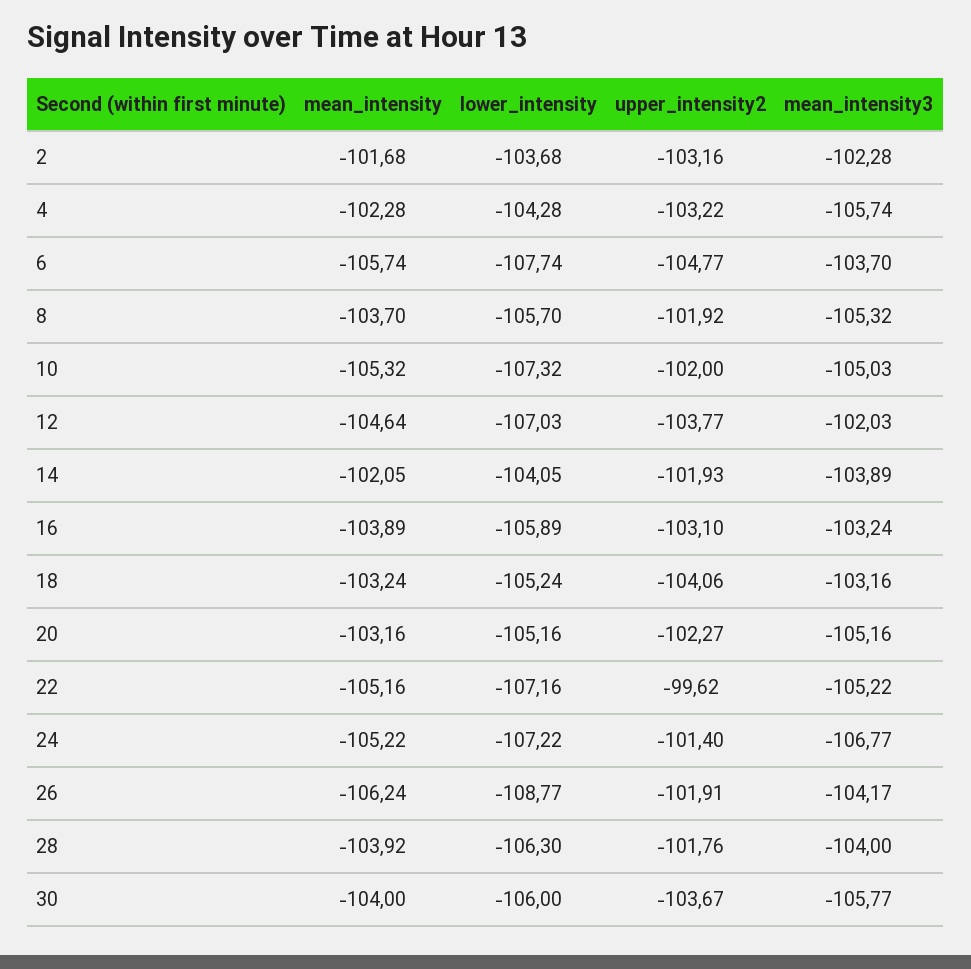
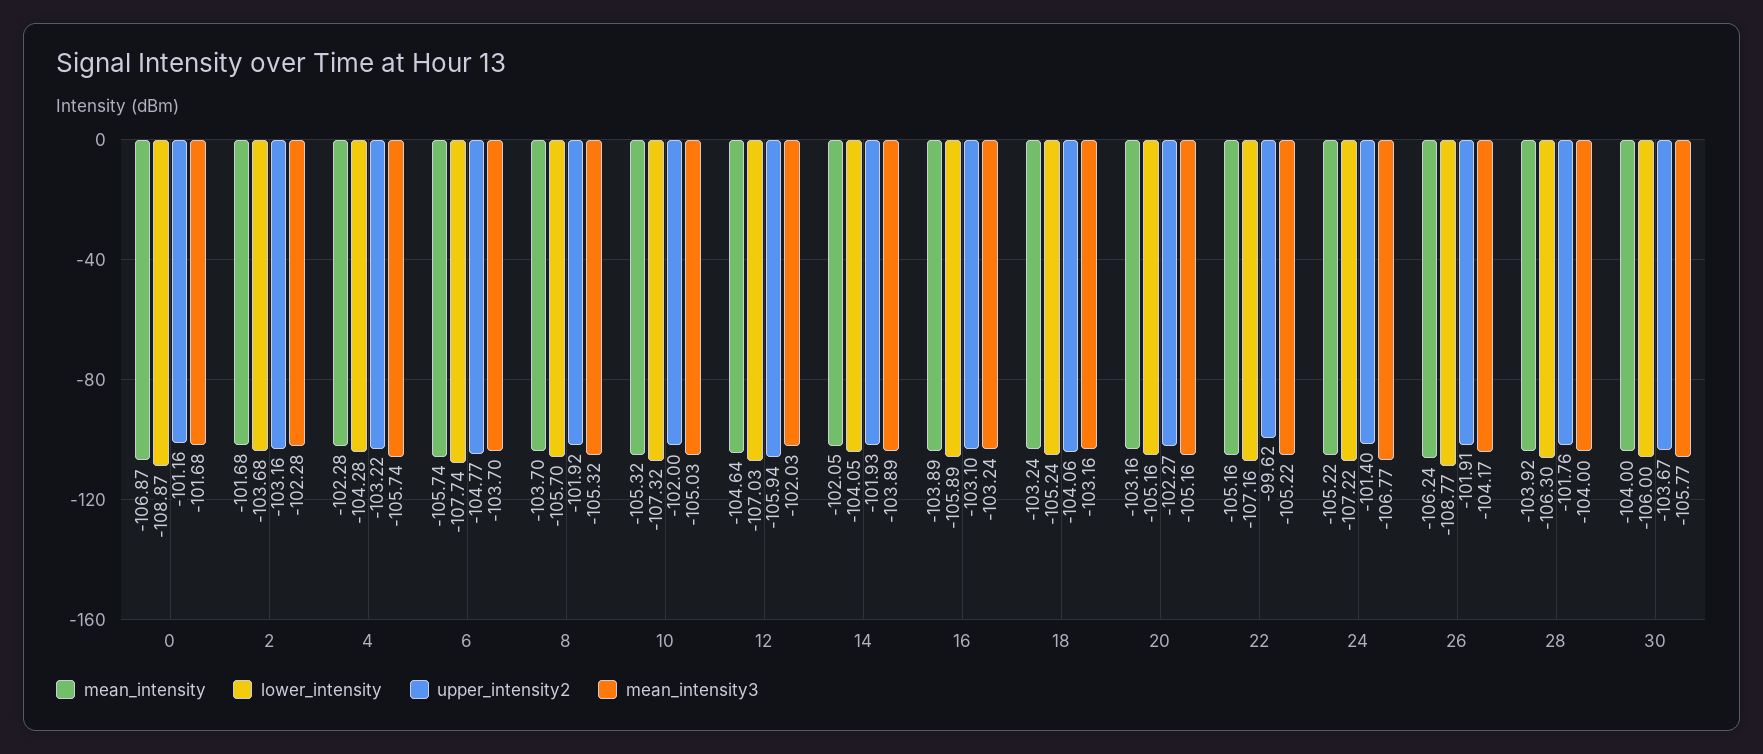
upper_intensity2, 12: -103.77 -> -105.94
mean_intensity, 0: none -> -106.87
lower_intensity, 0: none -> -108.87
upper_intensity2, 0: none -> -101.16
mean_intensity3, 0: none -> -101.68

